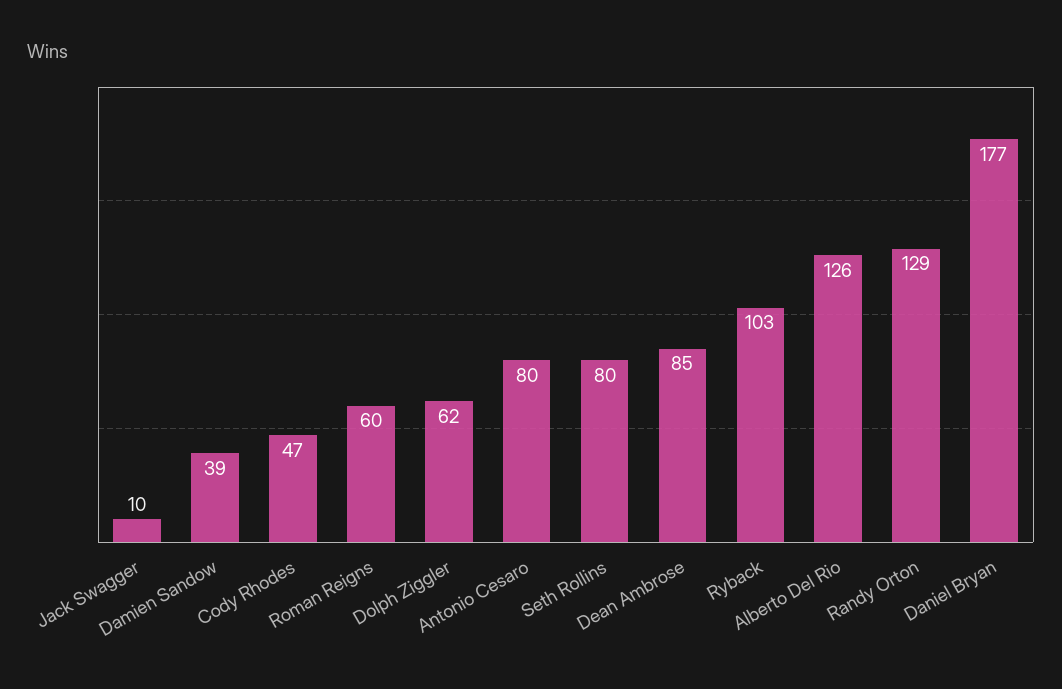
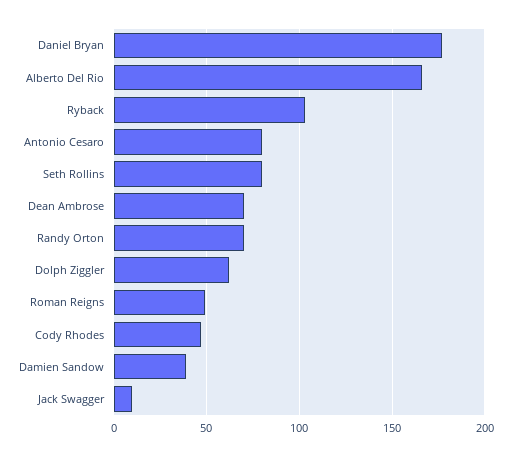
Roman Reigns: 60 -> 50
Dean Ambrose: 85 -> 70
Alberto Del Rio: 126 -> 165
Randy Orton: 129 -> 70

